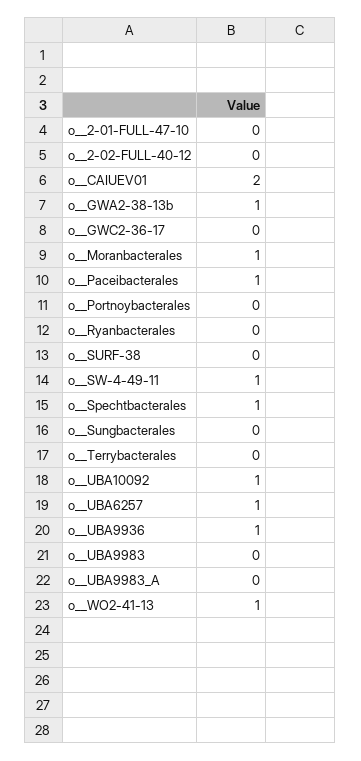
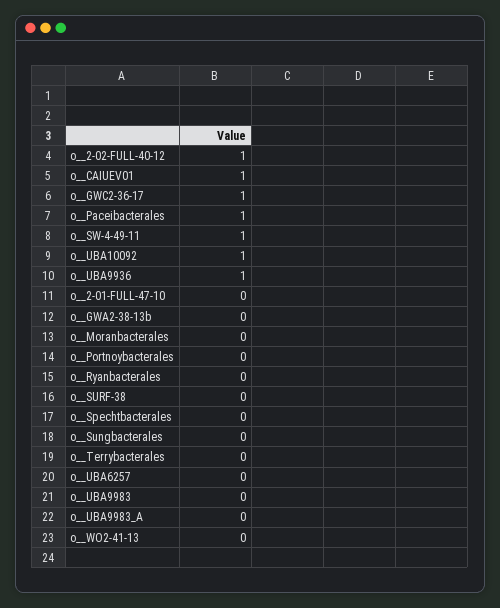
o__2-02-FULL-40-12: 0 -> 1
o__CAIUEV01: 2 -> 1
o__GWA2-38-13b: 1 -> 0
o__GWC2-36-17: 0 -> 1
o__Moranbacterales: 1 -> 0
o__Spechtbacterales: 1 -> 0
o__UBA6257: 1 -> 0
o__WO2-41-13: 1 -> 0

